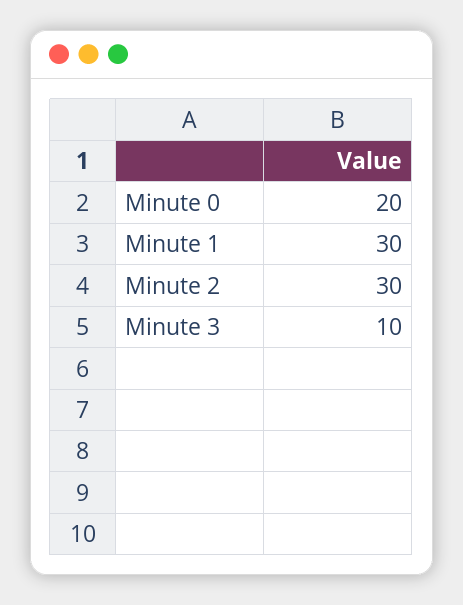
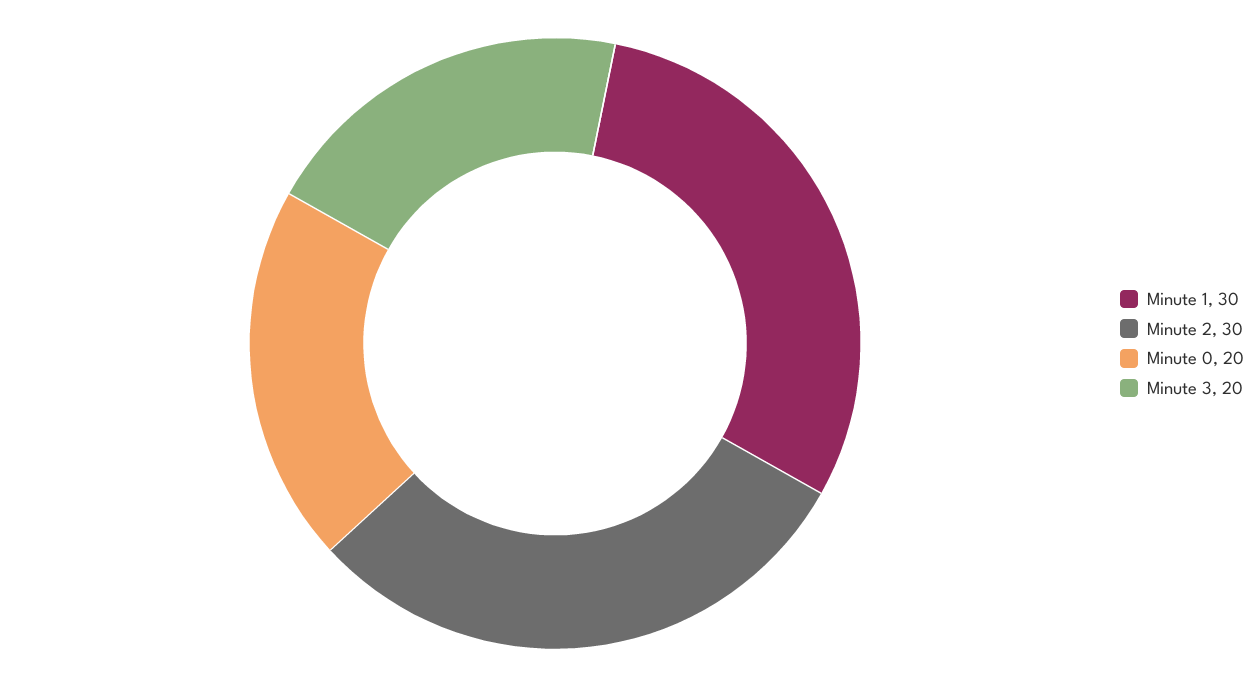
Minute 3: 10 -> 20

